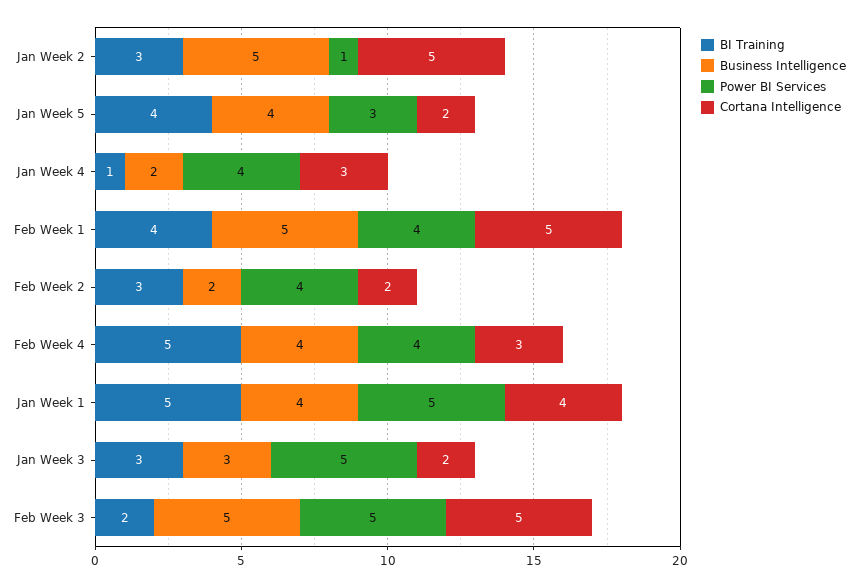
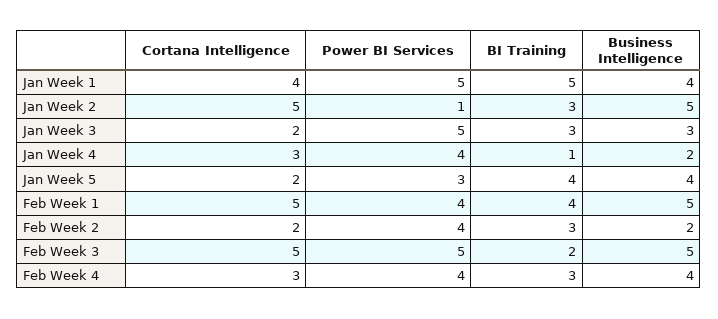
BI Training, Feb Week 4: 5 -> 3

